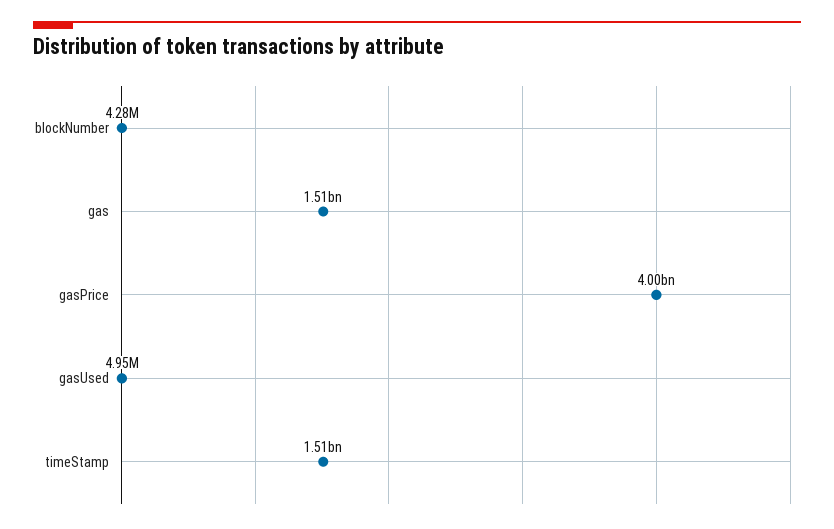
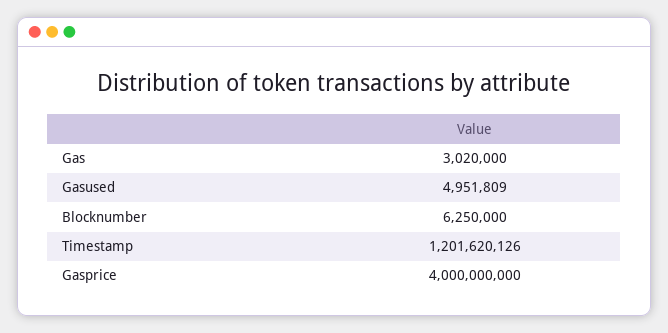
blockNumber: 4280000 -> 6250000
gas: 1510000000 -> 3020000
timeStamp: 1510000000 -> 1201620126

